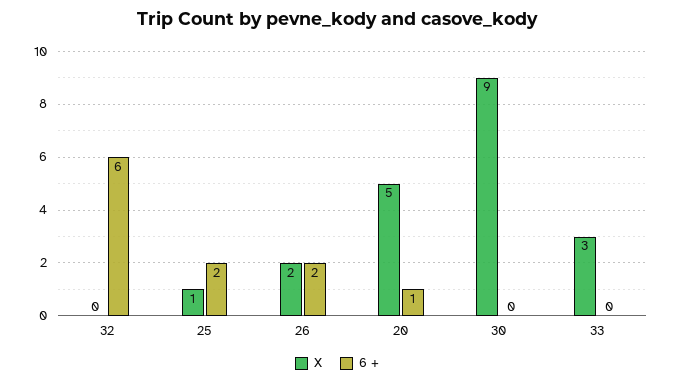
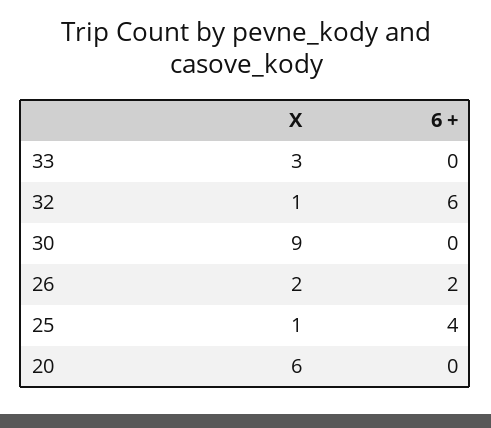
X, 32: 0 -> 1
6 +, 25: 2 -> 4
X, 20: 5 -> 6
6 +, 20: 1 -> 0

